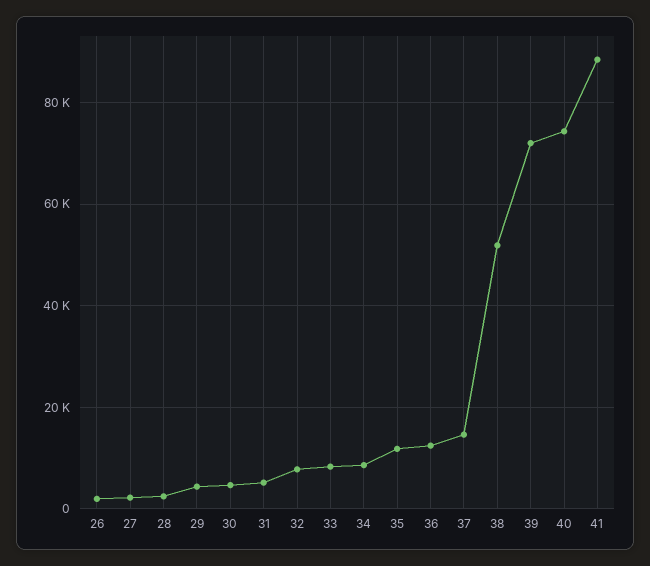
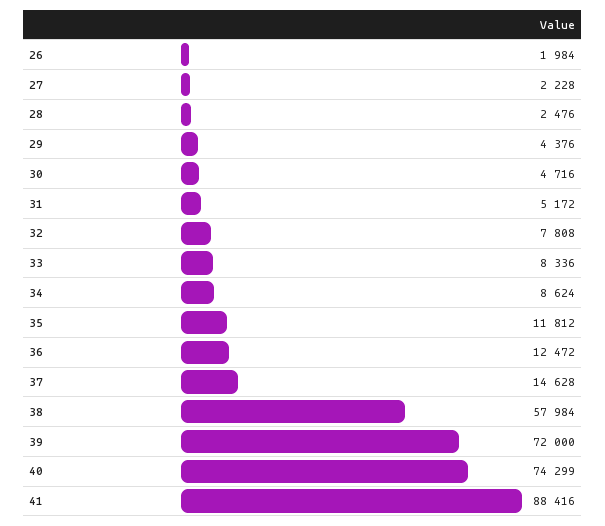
38: 52000 -> 57984

